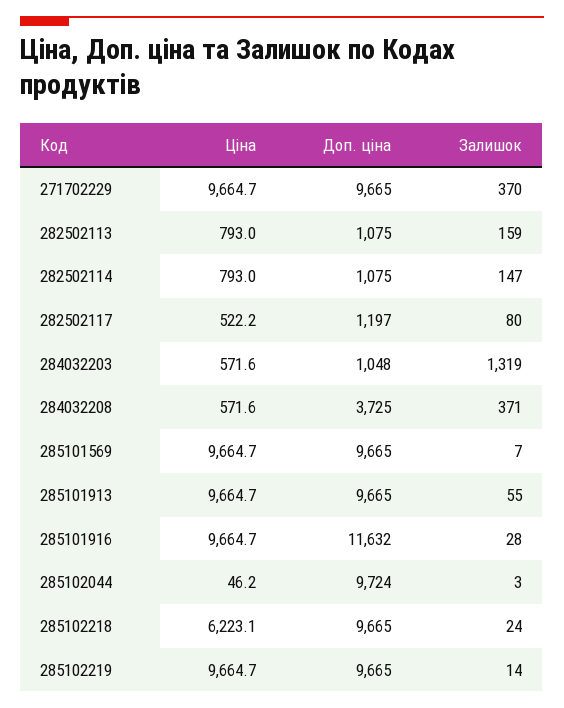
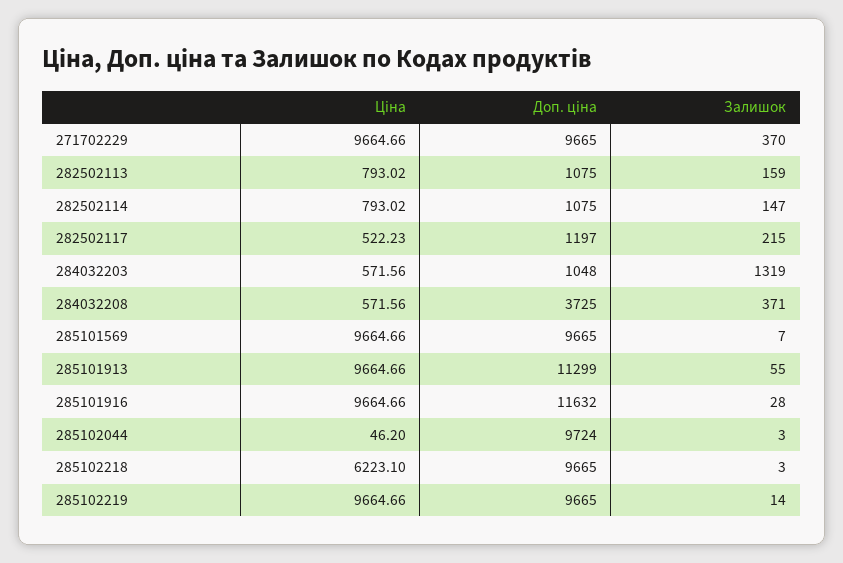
Залишок, 282502117: 80 -> 215
Доп. ціна, 285101913: 9665 -> 11299
Залишок, 285102218: 24 -> 3

